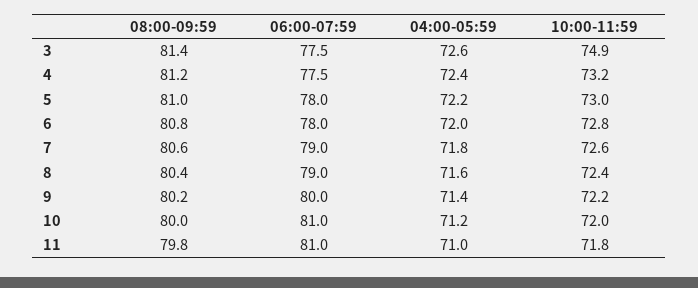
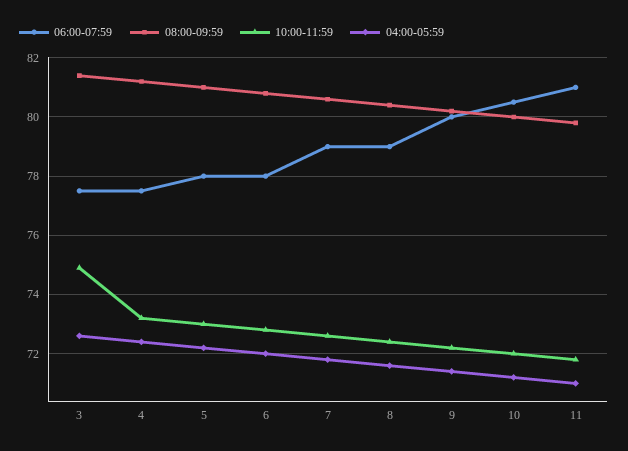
06:00-07:59, 10: 81 -> 80.5

